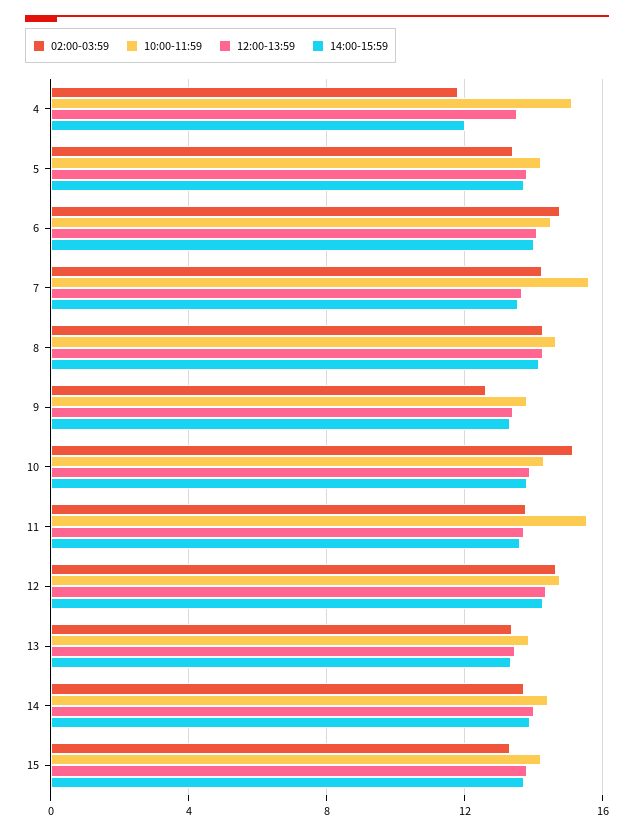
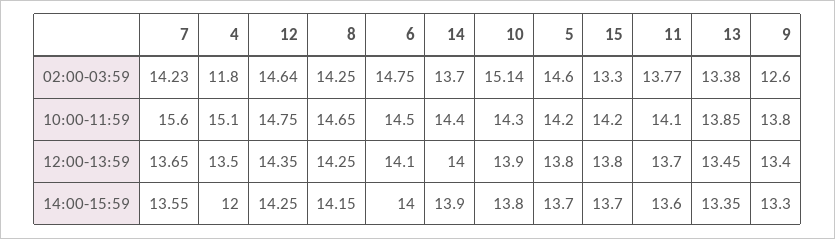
02:00-03:59, 5: 13.5 -> 14.6
10:00-11:59, 11: 15.5 -> 14.1

